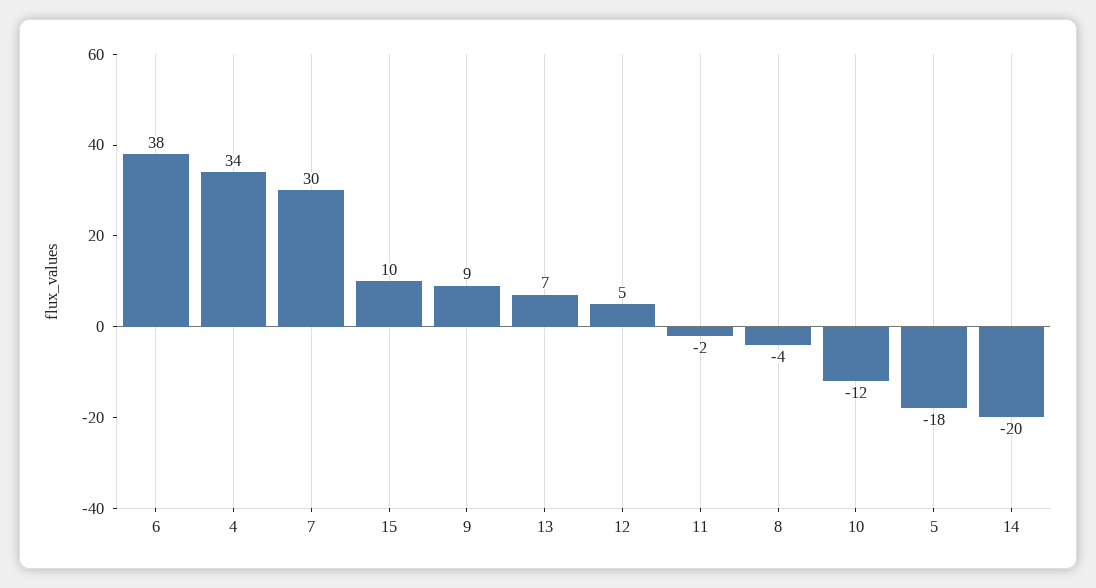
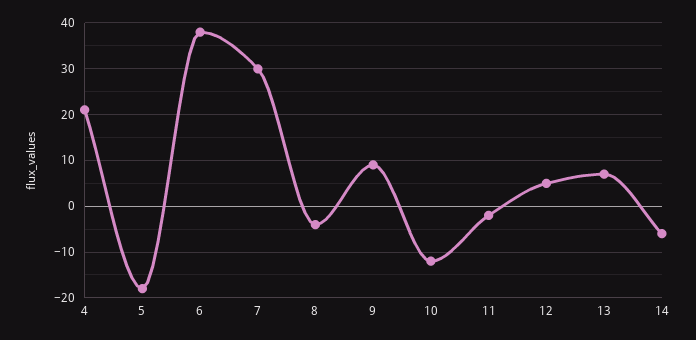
4: 34 -> 20
15: 10 -> none
14: -20 -> -5

